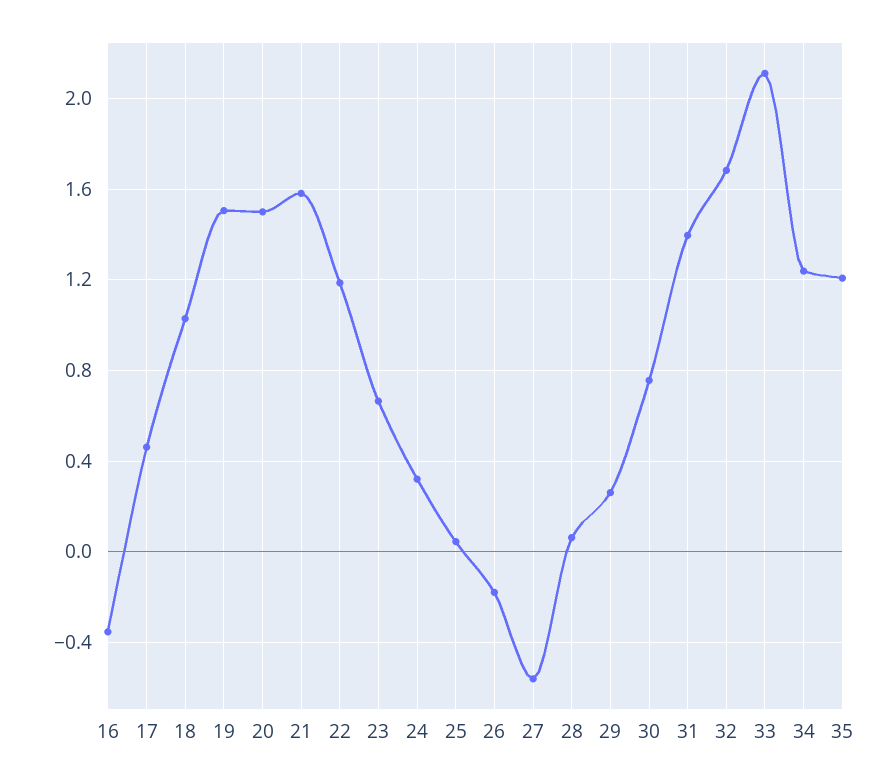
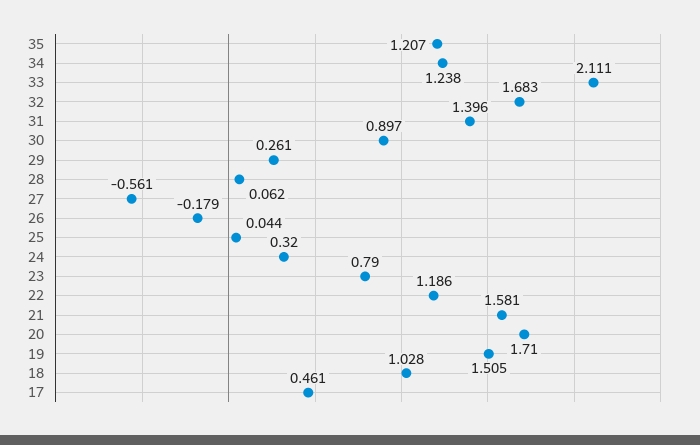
16: -0.35 -> none
20: 1.5 -> 1.71
23: 0.65 -> 0.79
30: 0.75 -> 0.897

